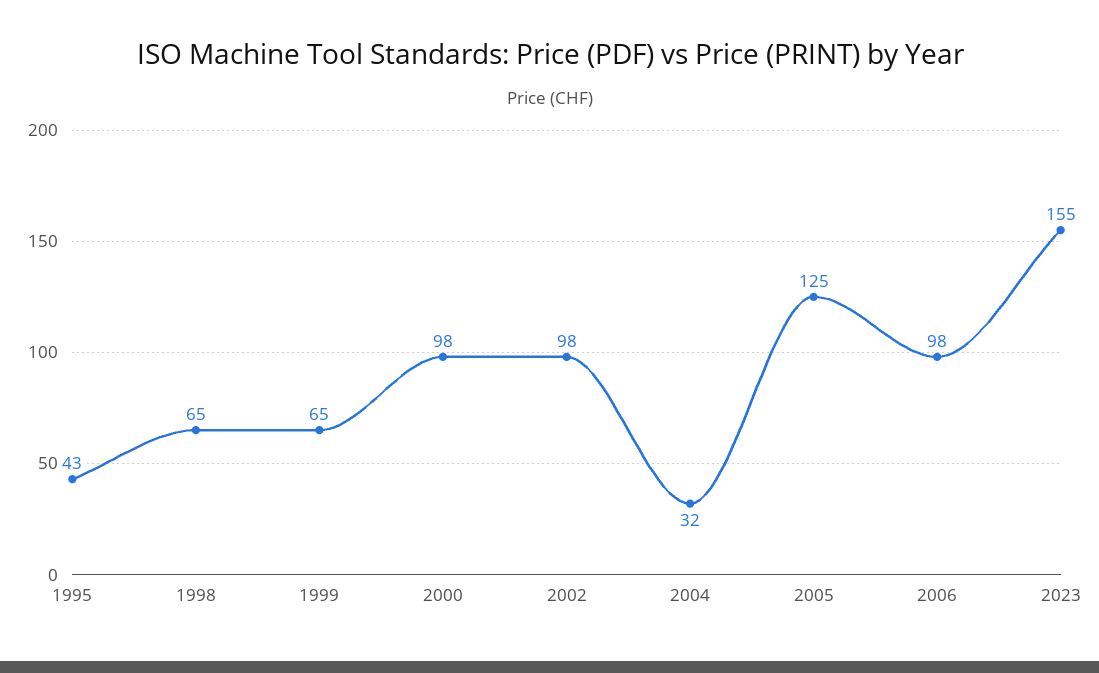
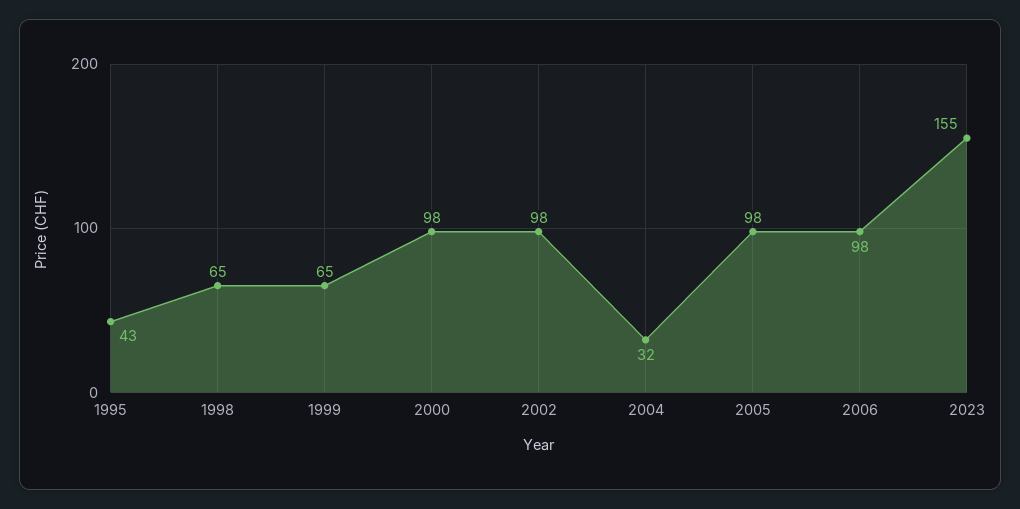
2005: 125 -> 98

